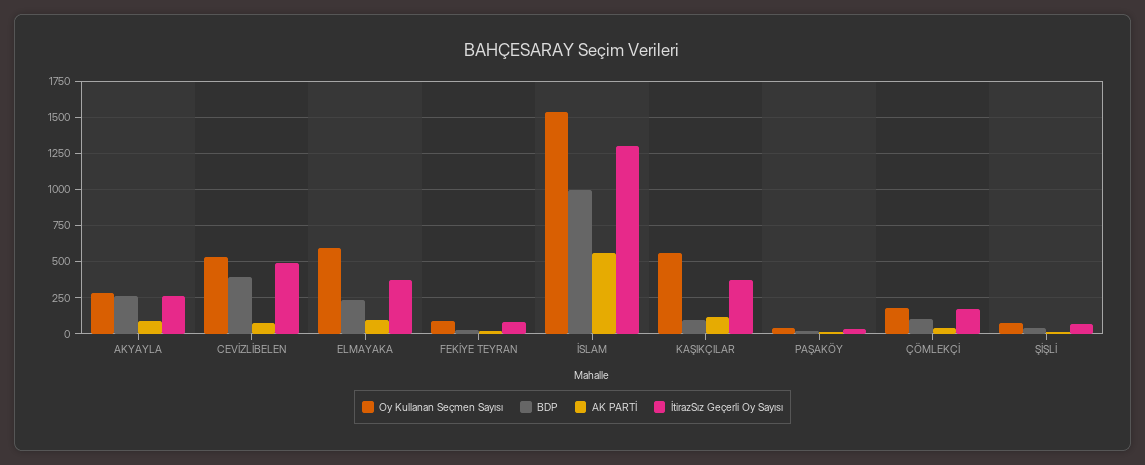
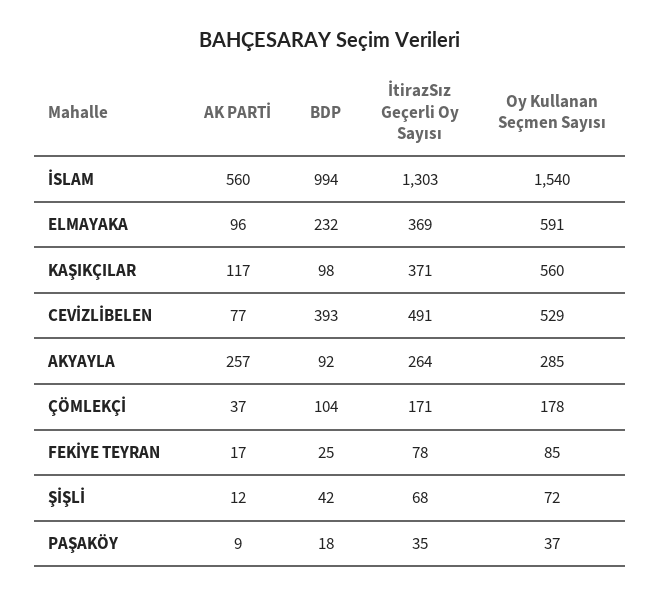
BDP, AKYAYLA: 250 -> 92
AK PARTİ, AKYAYLA: 100 -> 257

